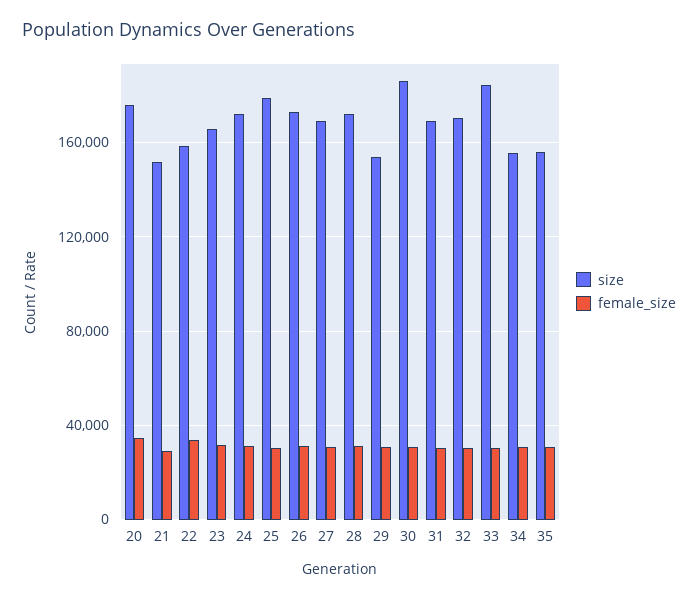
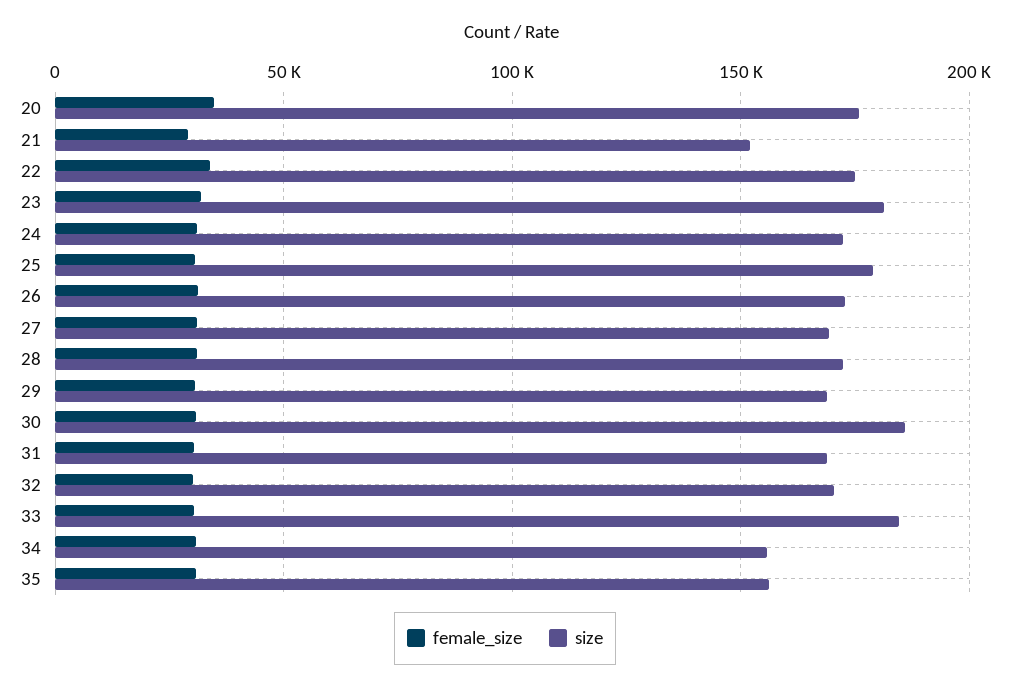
size, 22: 160000 -> 175000
size, 23: 165000 -> 180000
size, 29: 155000 -> 170000

